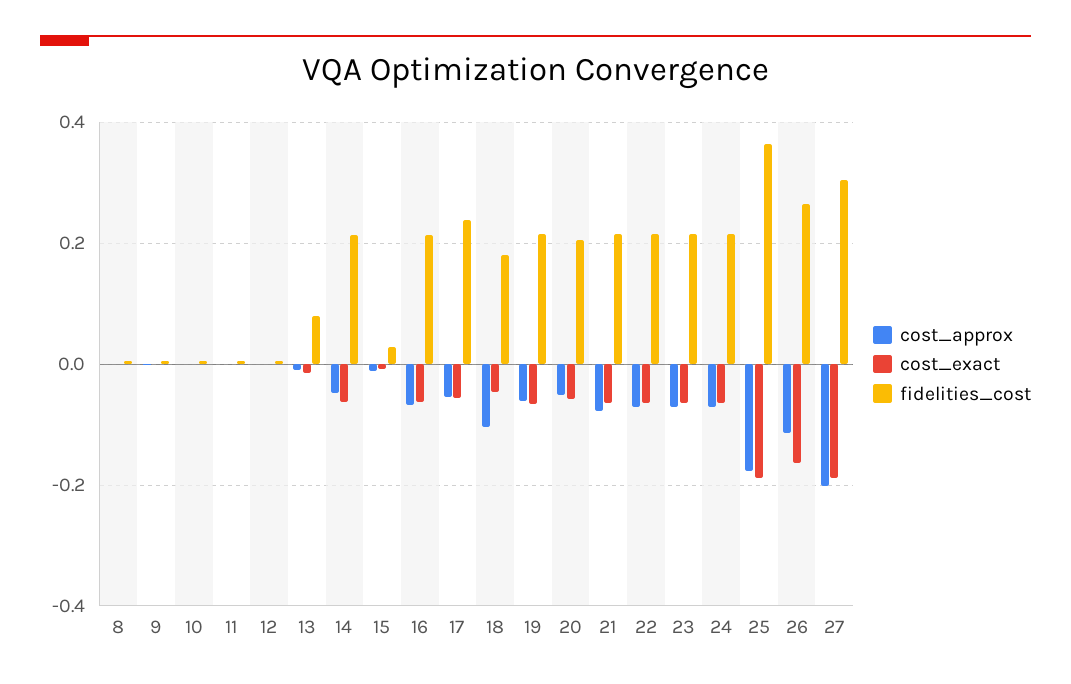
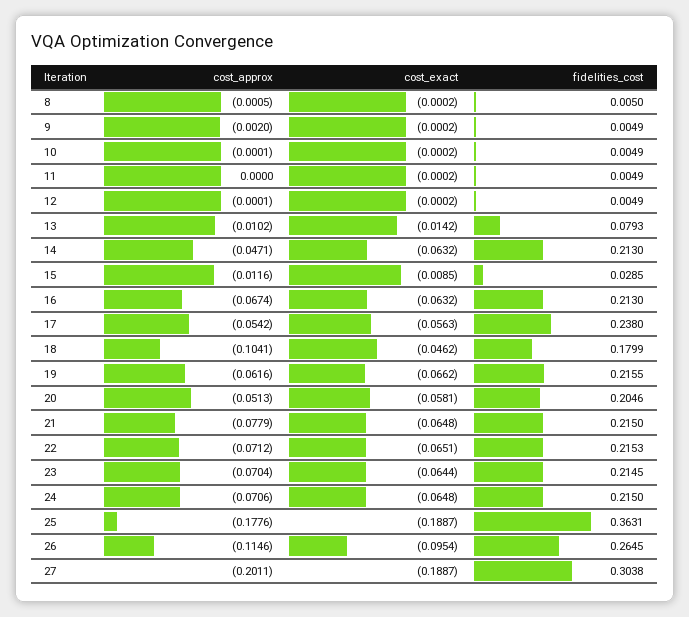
cost_exact, 26: -0.16 -> -0.0954

